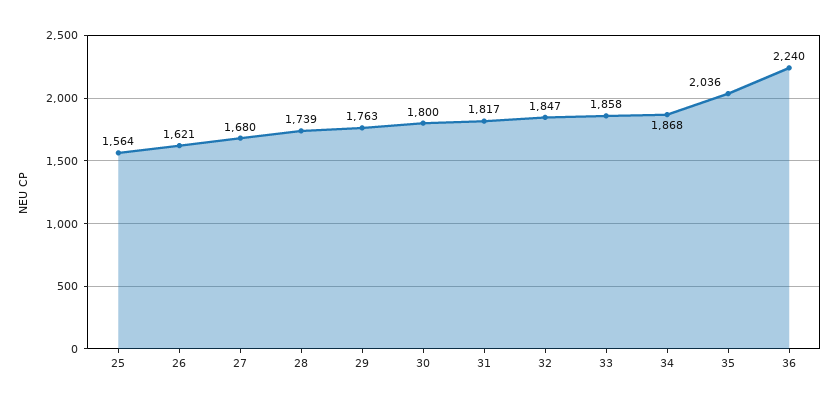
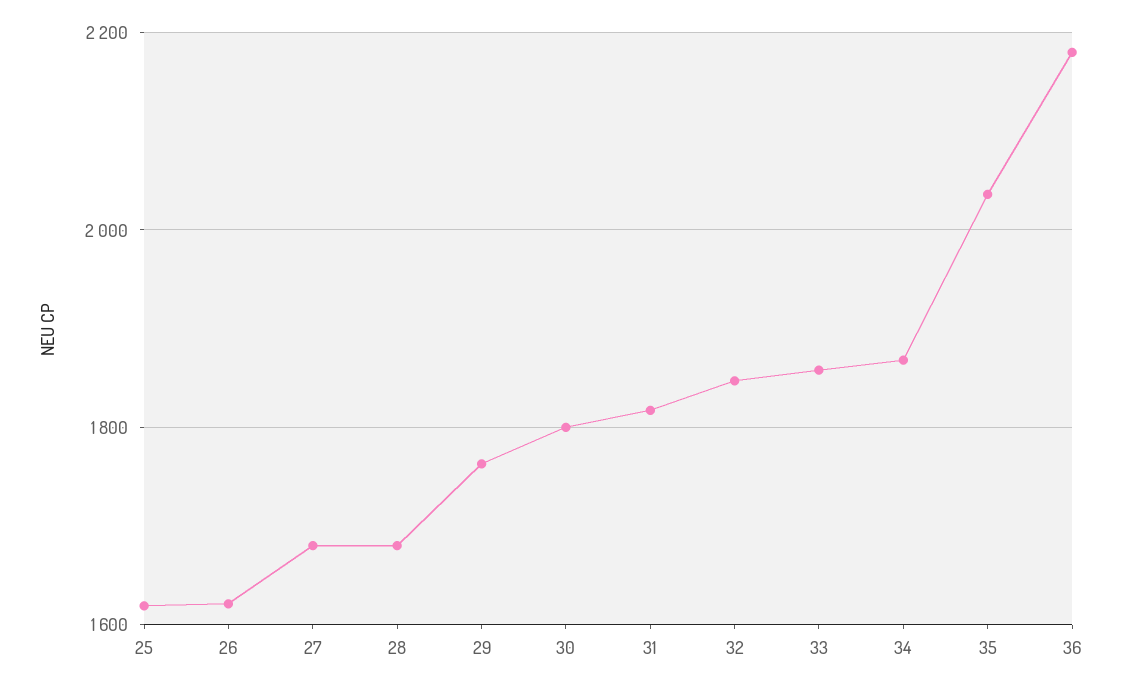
25: 1564 -> 1620
28: 1739 -> 1680
36: 2240 -> 2180

